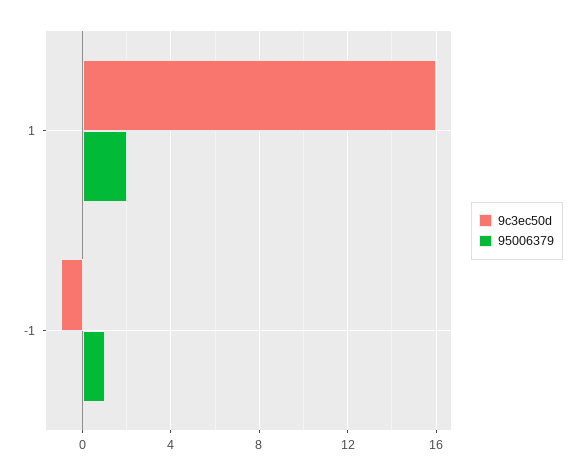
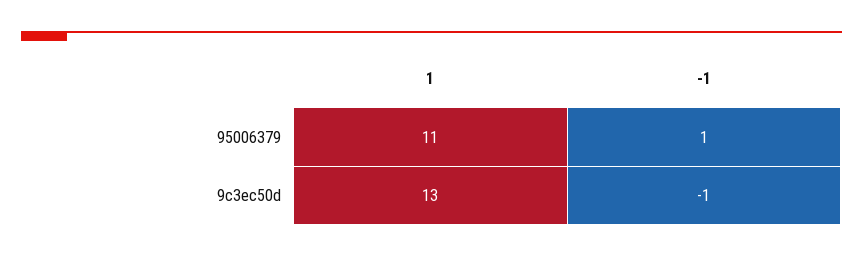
9c3ec50d, 1: 16 -> 13
95006379, 1: 2 -> 11

